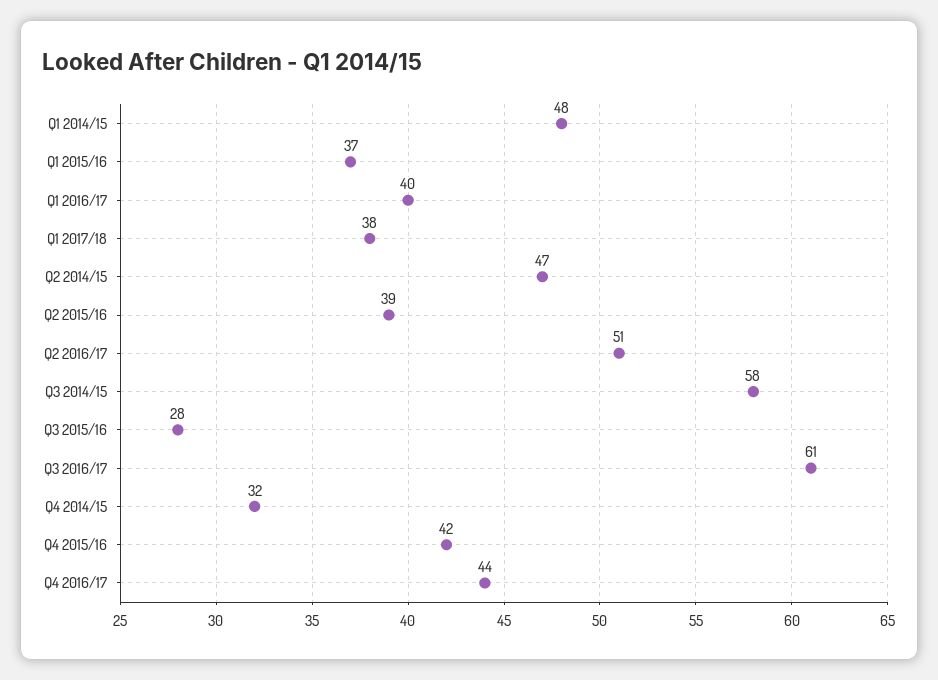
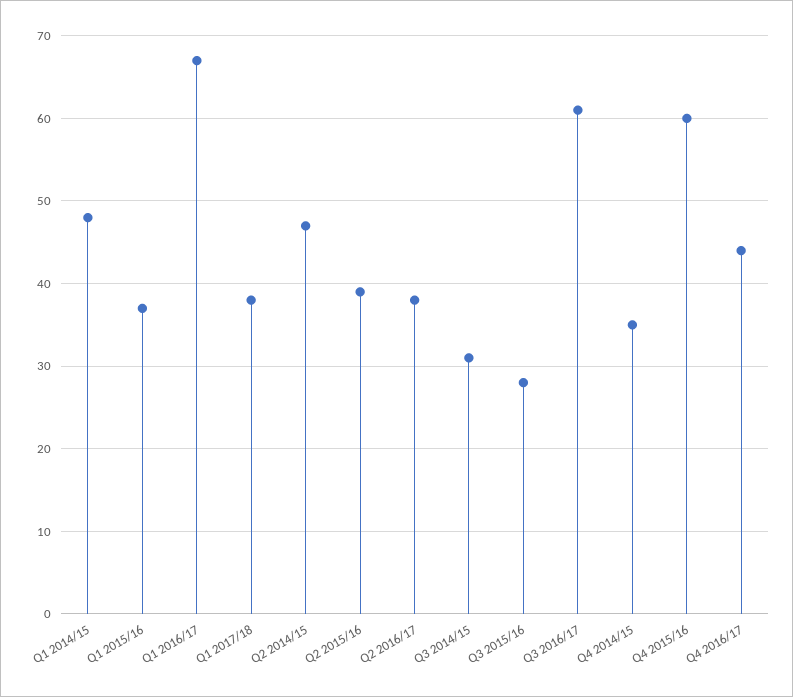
Q1 2016/17: 40 -> 67
Q2 2016/17: 51 -> 38
Q3 2014/15: 58 -> 31
Q4 2014/15: 32 -> 35
Q4 2015/16: 42 -> 60

